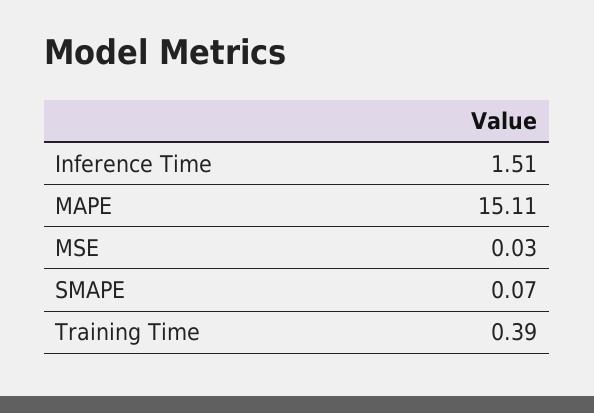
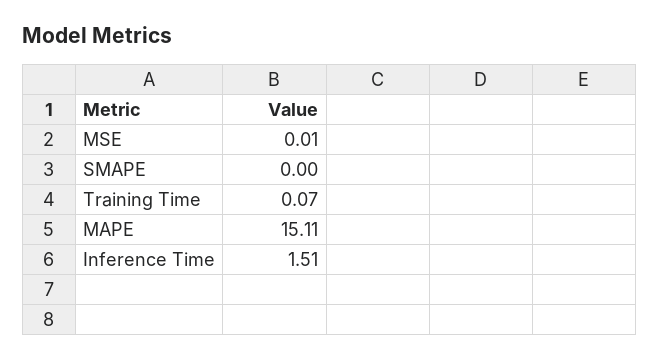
MSE: 0.03 -> 0.01
SMAPE: 0.07 -> 0
Training Time: 0.39 -> 0.07

